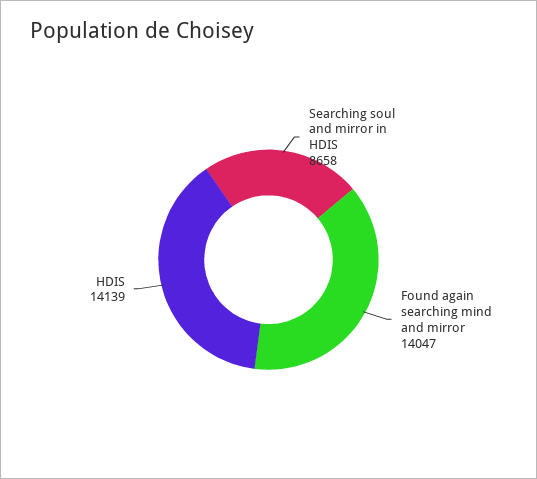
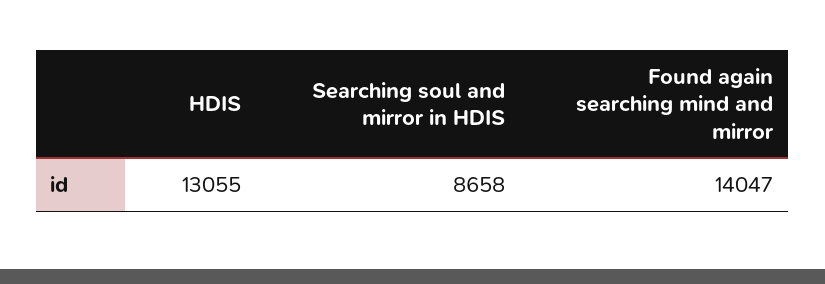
HDIS: 14139 -> 13055

